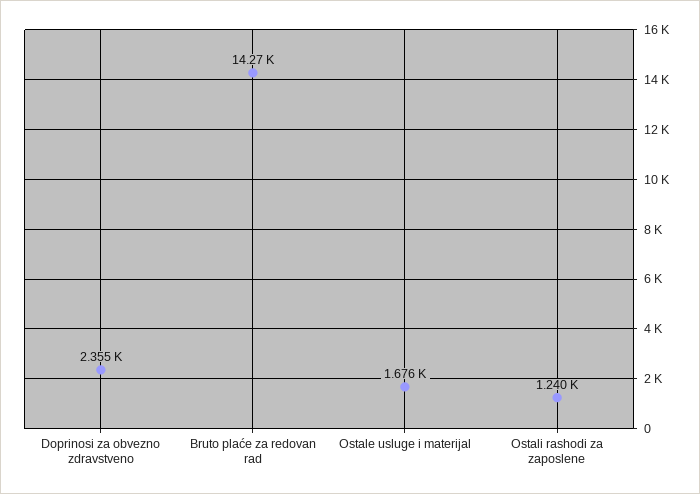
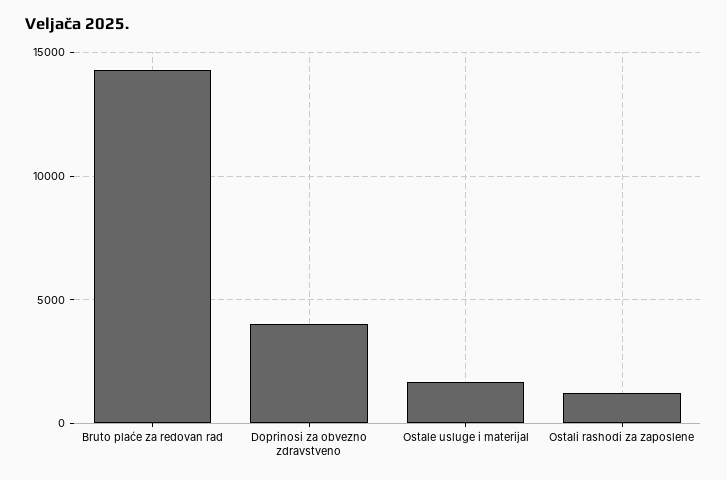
Doprinosi za obvezno zdravstveno: 2355 -> 4000

